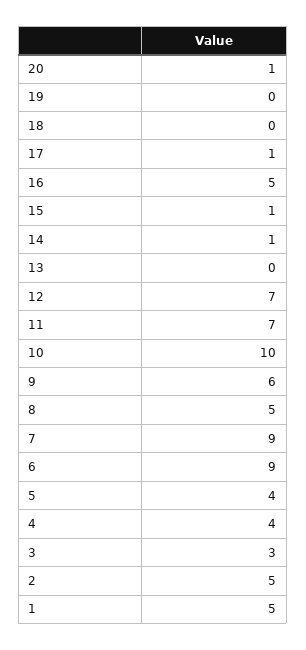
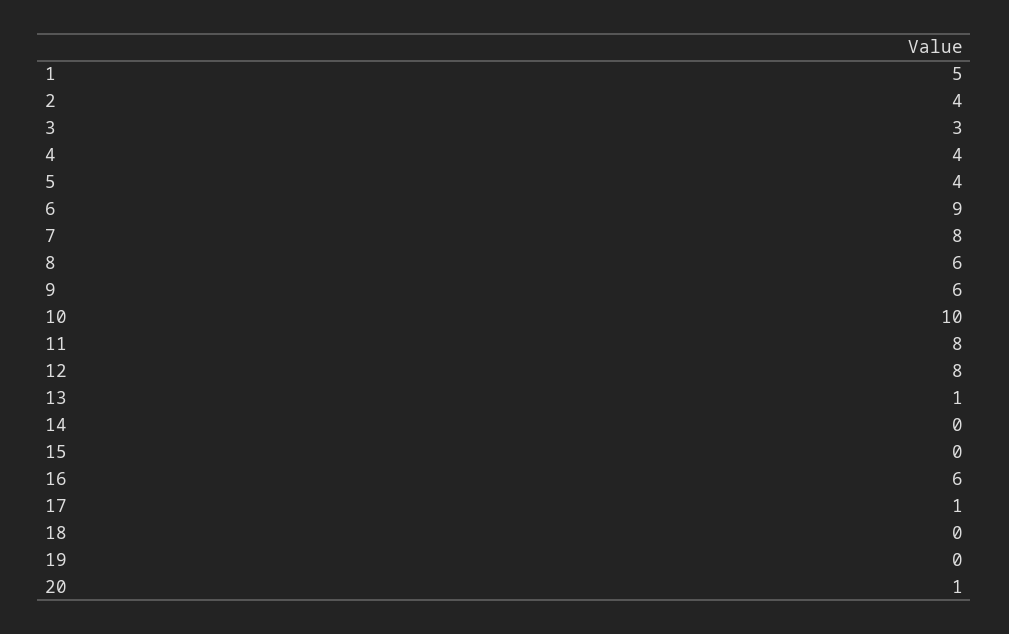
16: 5 -> 6
15: 1 -> 0
14: 1 -> 0
13: 0 -> 1
12: 7 -> 8
11: 7 -> 8
8: 5 -> 6
7: 9 -> 8
2: 5 -> 4

